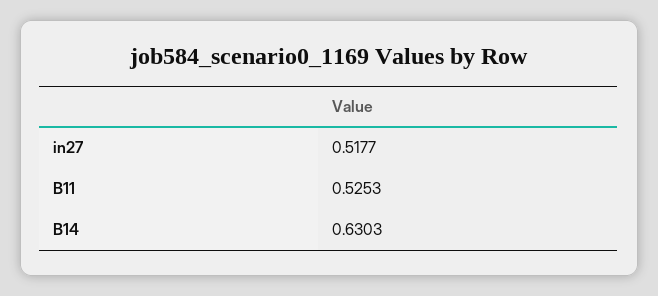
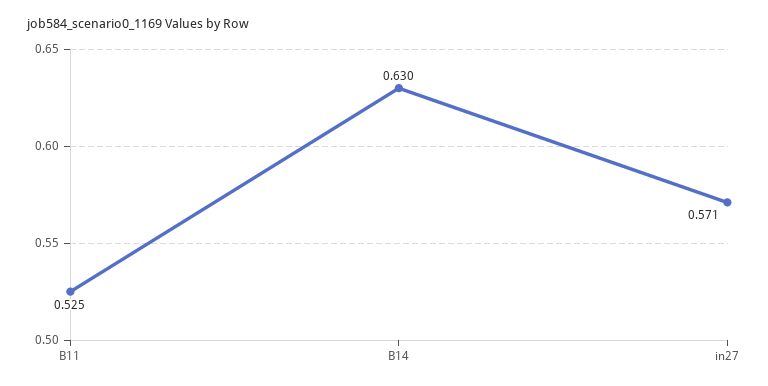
in27: 0.5177 -> 0.571

